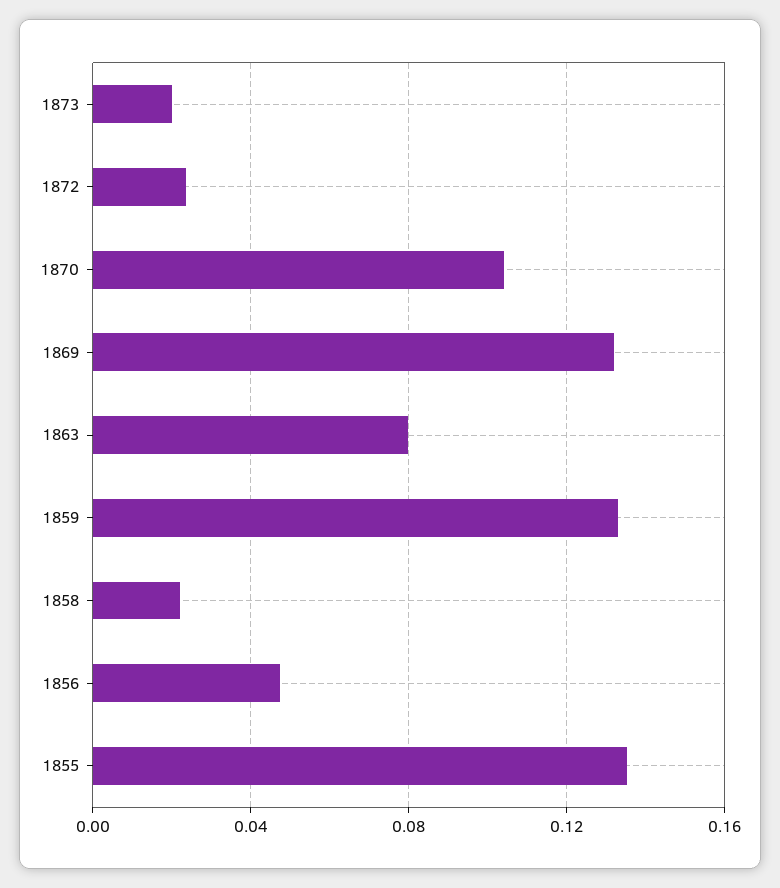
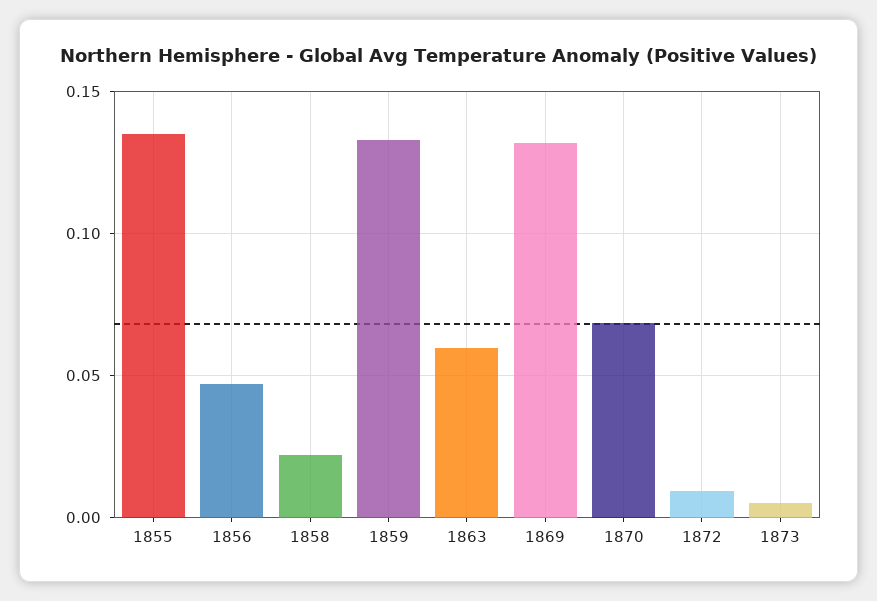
1873: 0.02 -> 0.005
1872: 0.025 -> 0.01
1870: 0.105 -> 0.07
1863: 0.08 -> 0.06

